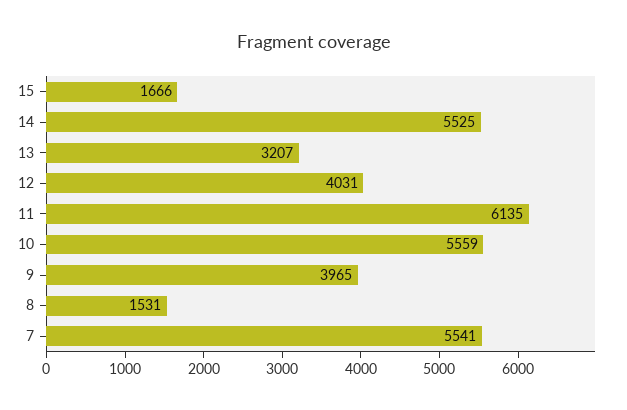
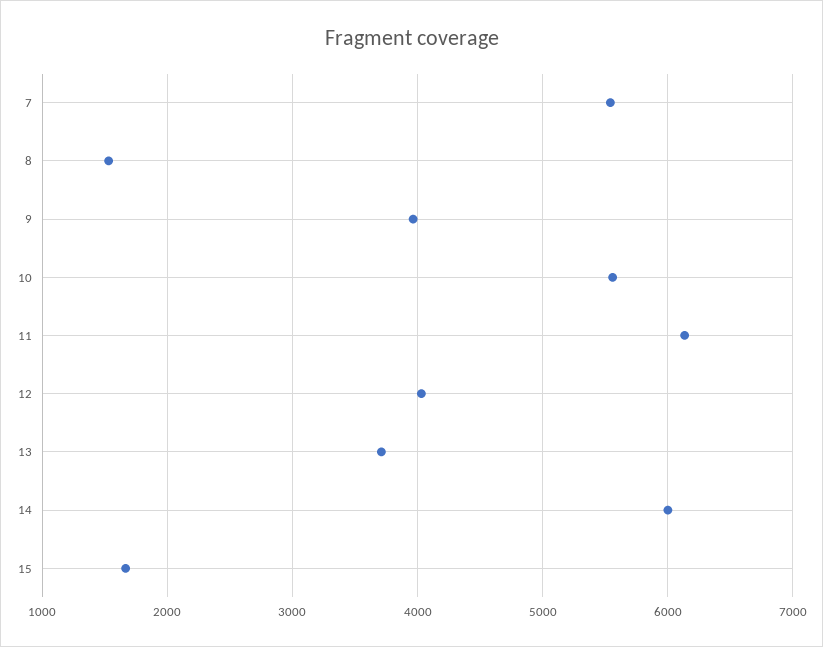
14: 5525 -> 6000
13: 3207 -> 3700

